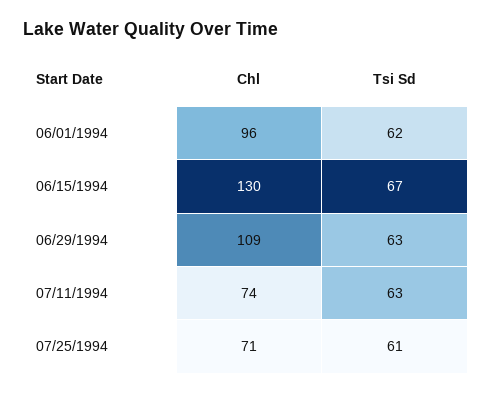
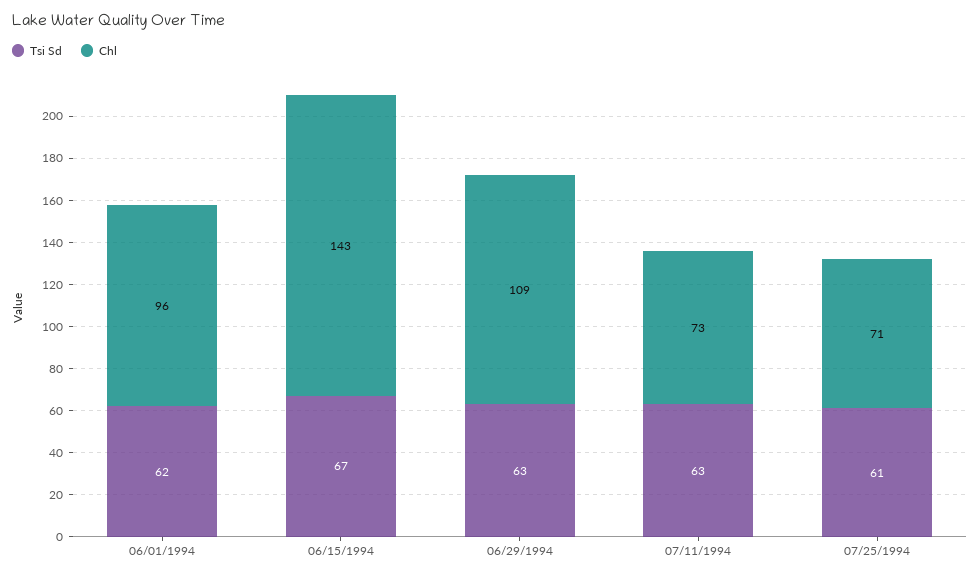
Chl, 06/15/1994: 130 -> 143
Chl, 07/11/1994: 74 -> 73

